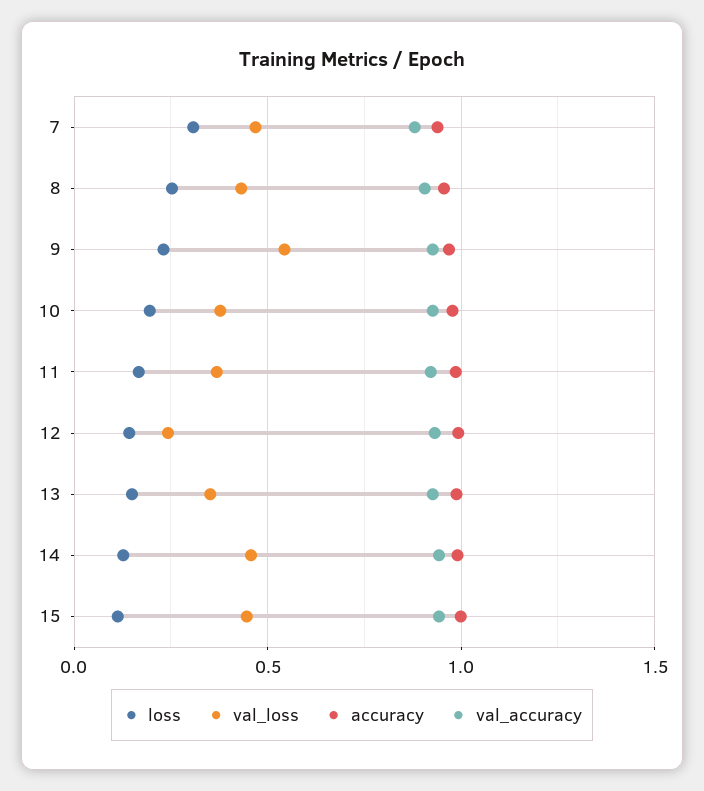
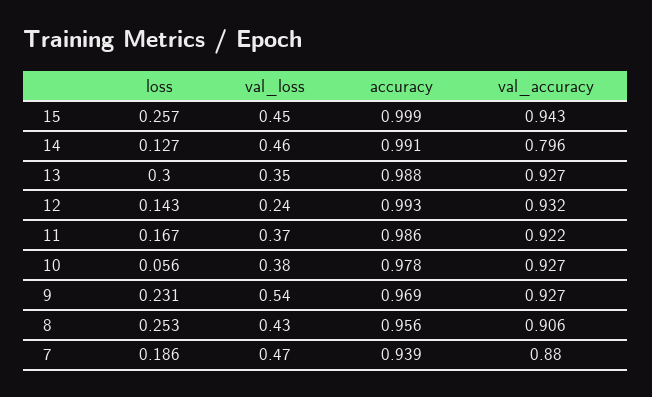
loss, 7: 0.3 -> 0.186
loss, 10: 0.2 -> 0.056
loss, 13: 0.15 -> 0.3
val_accuracy, 14: 0.95 -> 0.796
loss, 15: 0.1 -> 0.257

